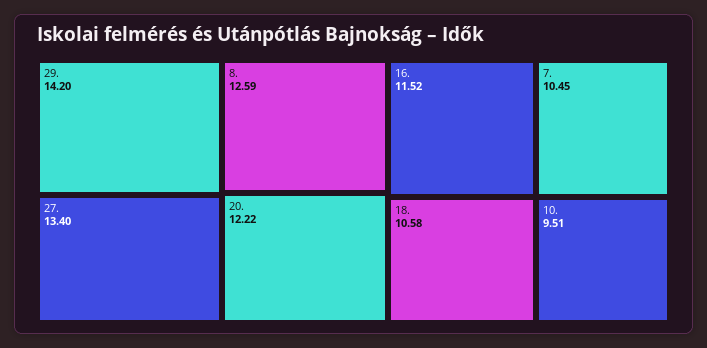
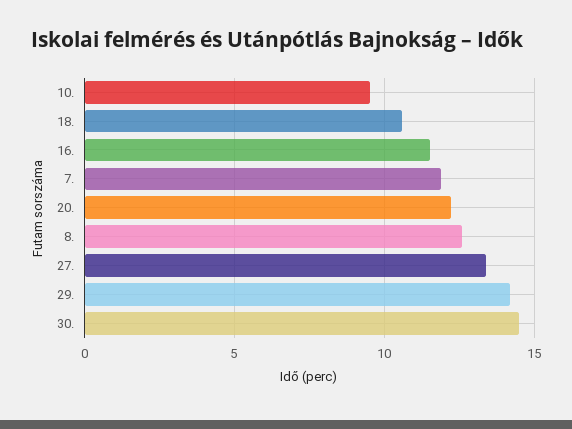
7.: 10.45 -> 12
30.: none -> 14.5

